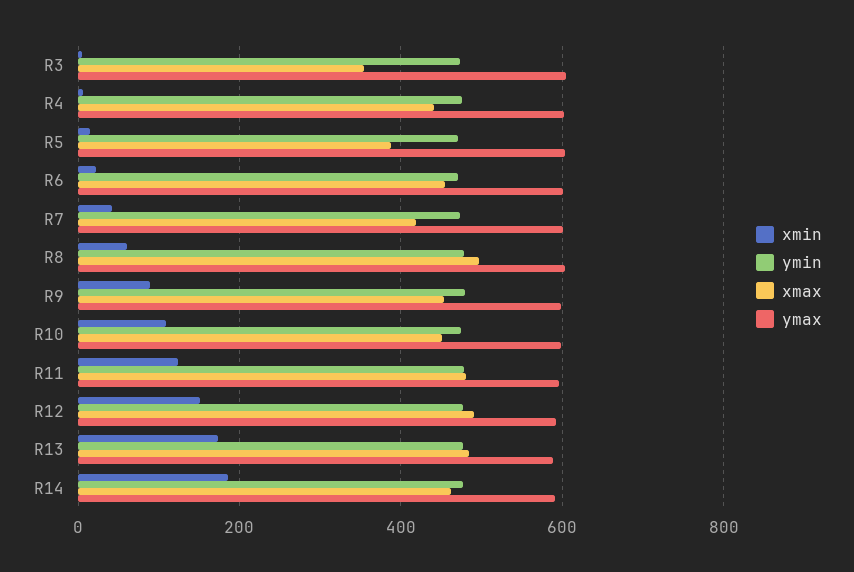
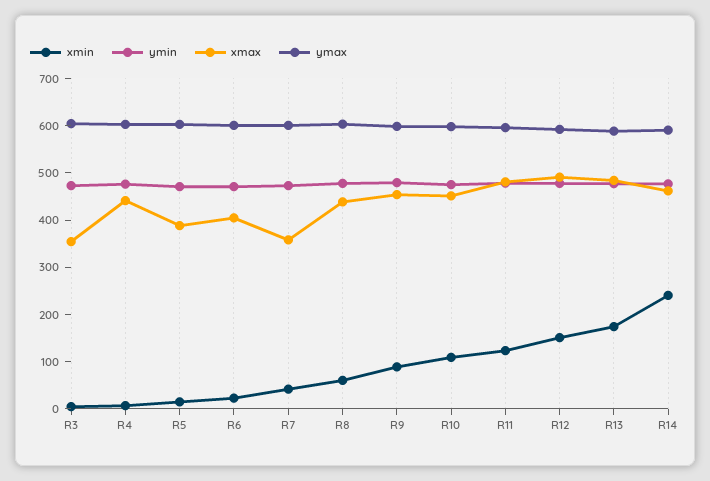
xmax, R6: 460 -> 400
xmax, R7: 420 -> 360
xmax, R8: 500 -> 440
xmin, R14: 180 -> 240

